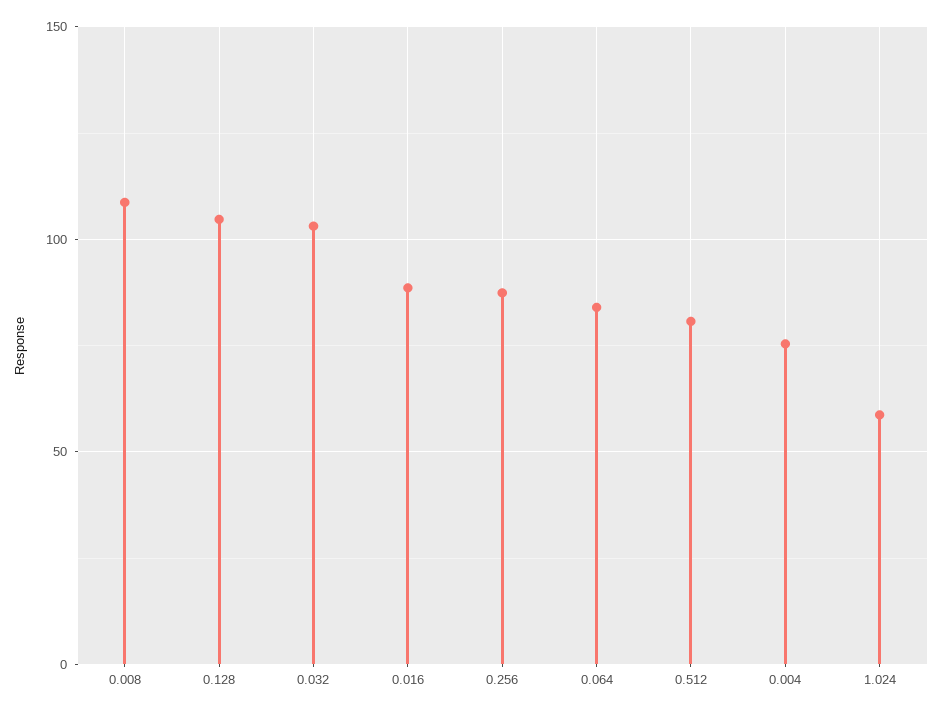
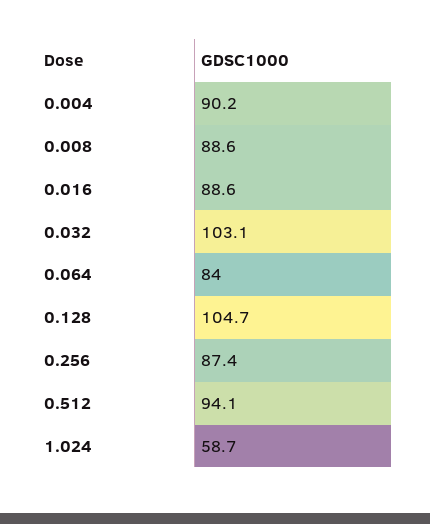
0.008: 110 -> 88.6
0.512: 80 -> 94.1
0.004: 75 -> 90.2

